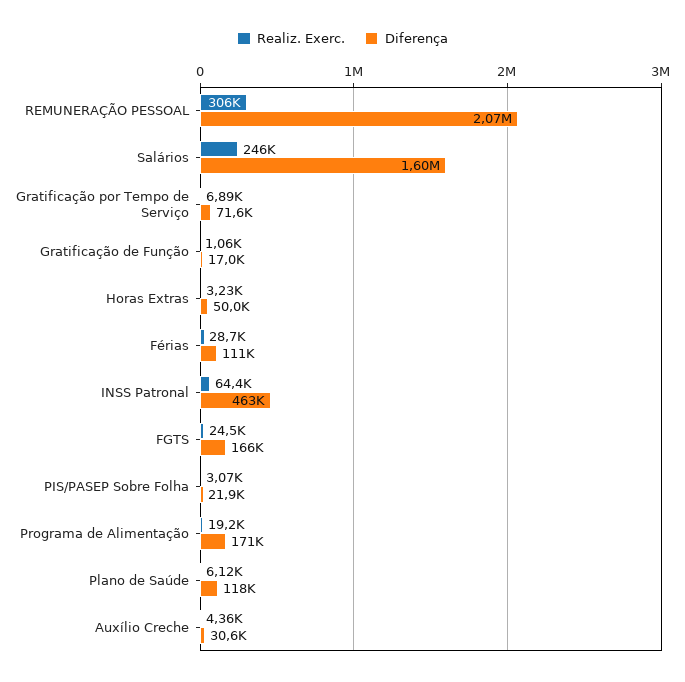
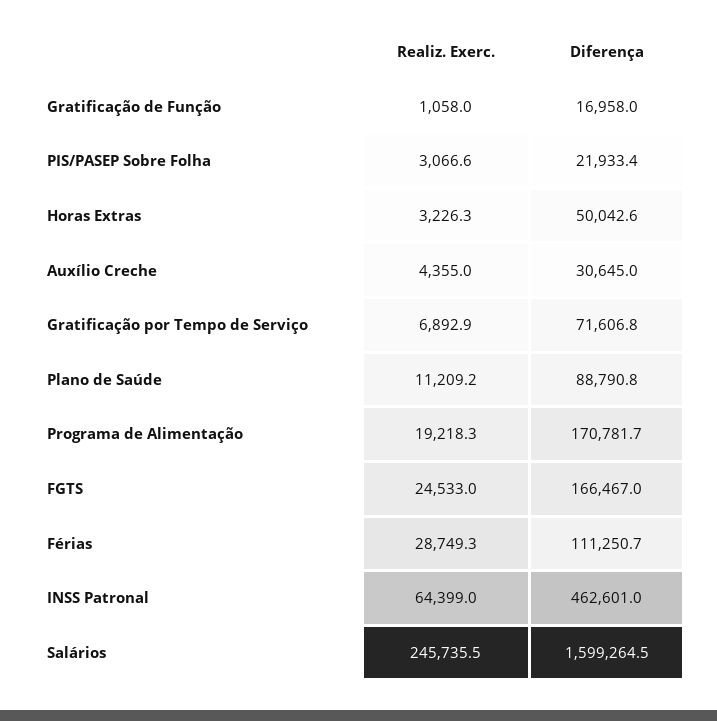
Realiz. Exerc., REMUNERAÇÃO PESSOAL: 306000 -> none
Diferença, REMUNERAÇÃO PESSOAL: 2070000 -> none
Realiz. Exerc., Plano de Saúde: 6120 -> 11209.2
Diferença, Plano de Saúde: 118000 -> 88790.8

